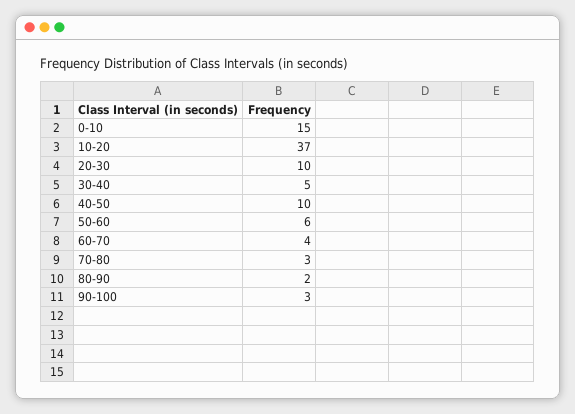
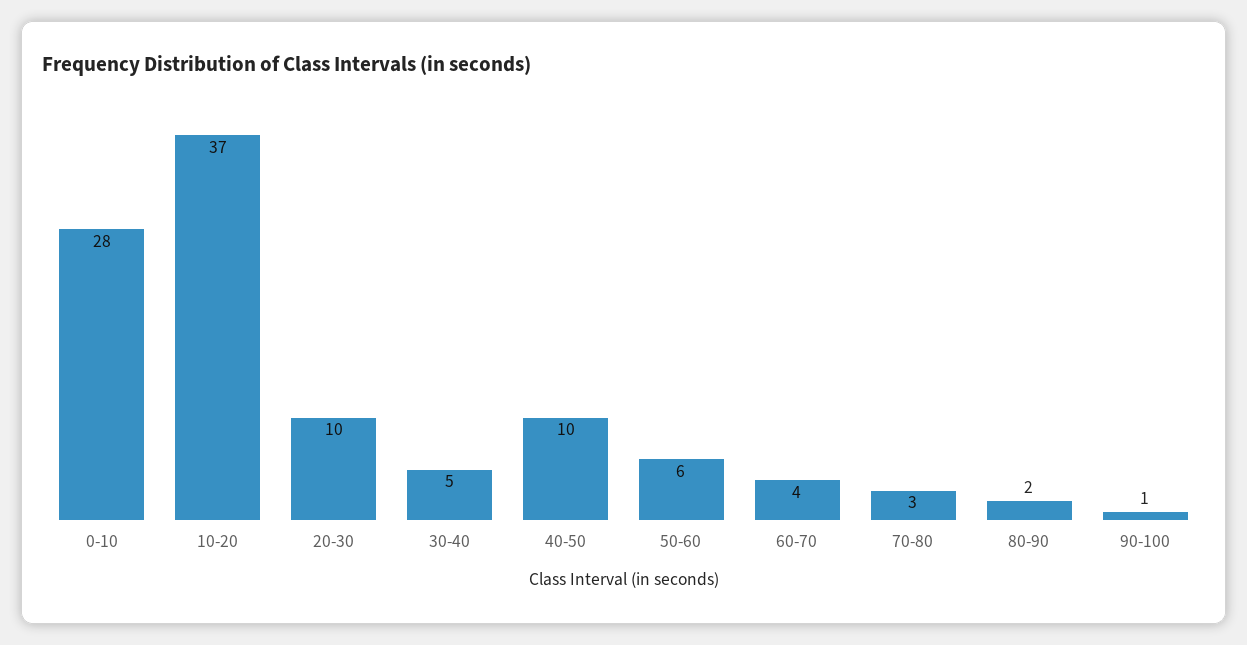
0-10: 15 -> 28
90-100: 3 -> 1

